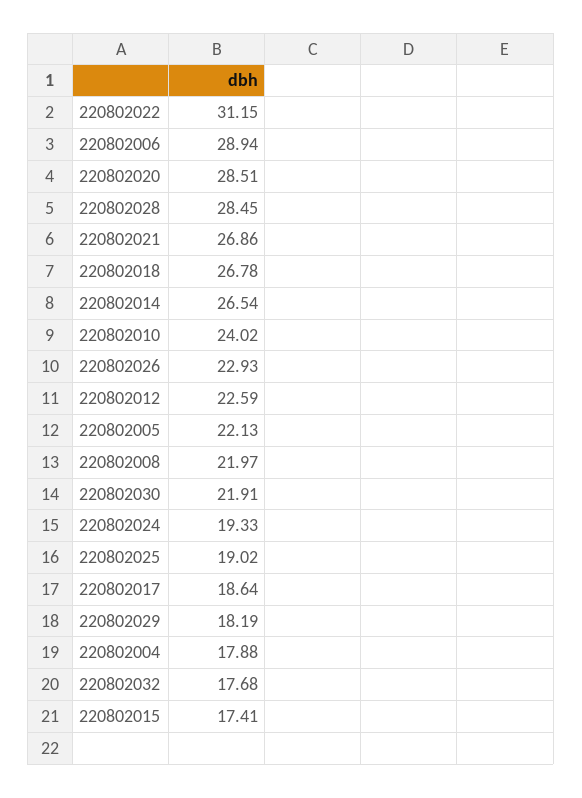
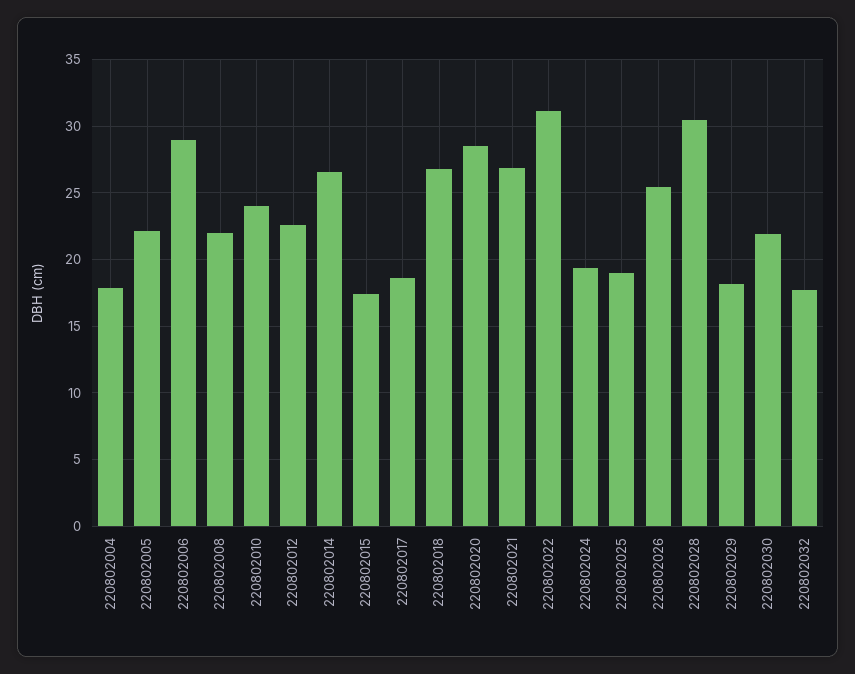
220802028: 28.45 -> 30.5
220802026: 22.93 -> 25.5

